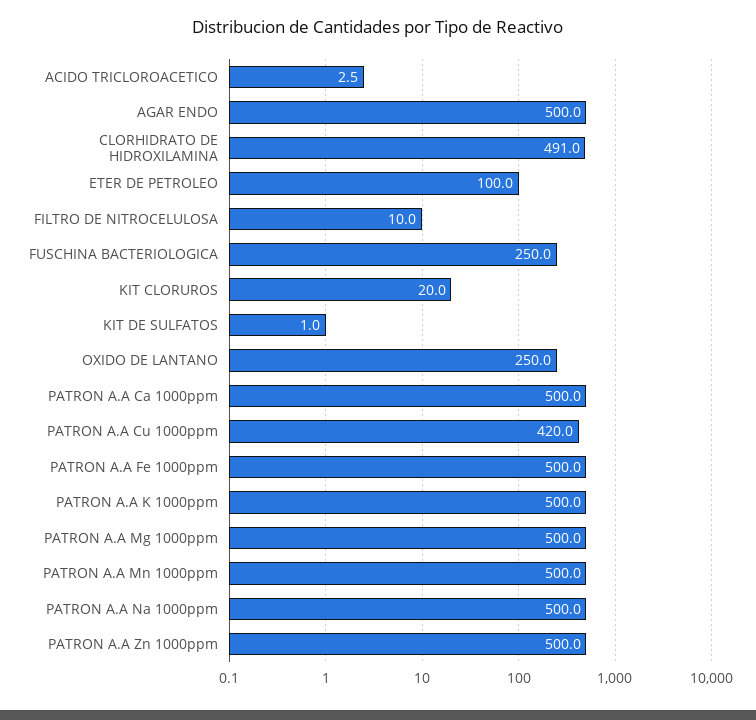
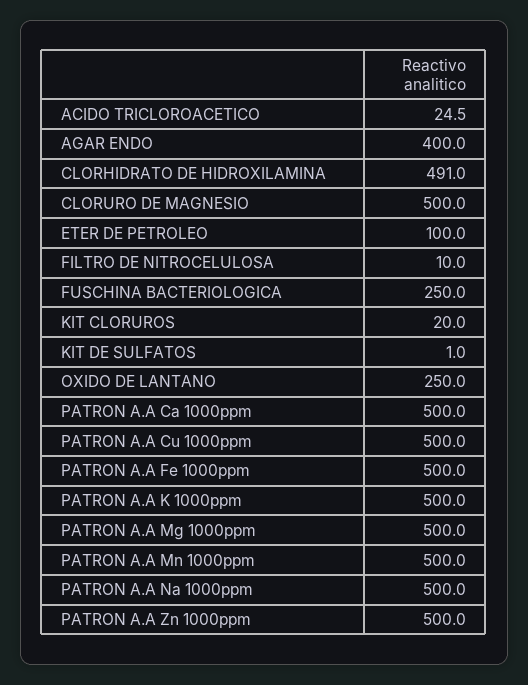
ACIDO TRICLOROACETICO: 2.5 -> 24.5
AGAR ENDO: 500 -> 400
PATRON A.A Cu 1000ppm: 420 -> 500
CLORURO DE MAGNESIO: none -> 500

